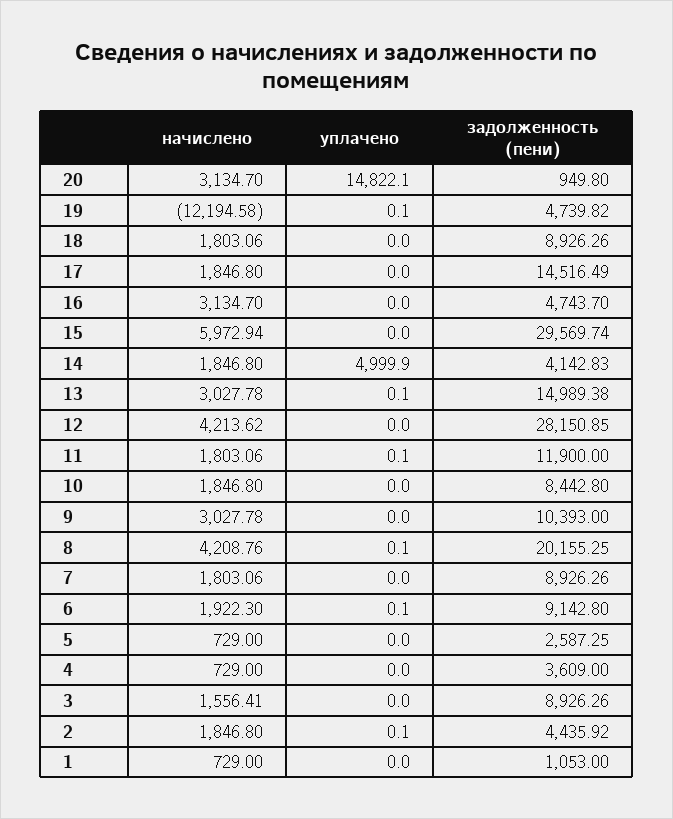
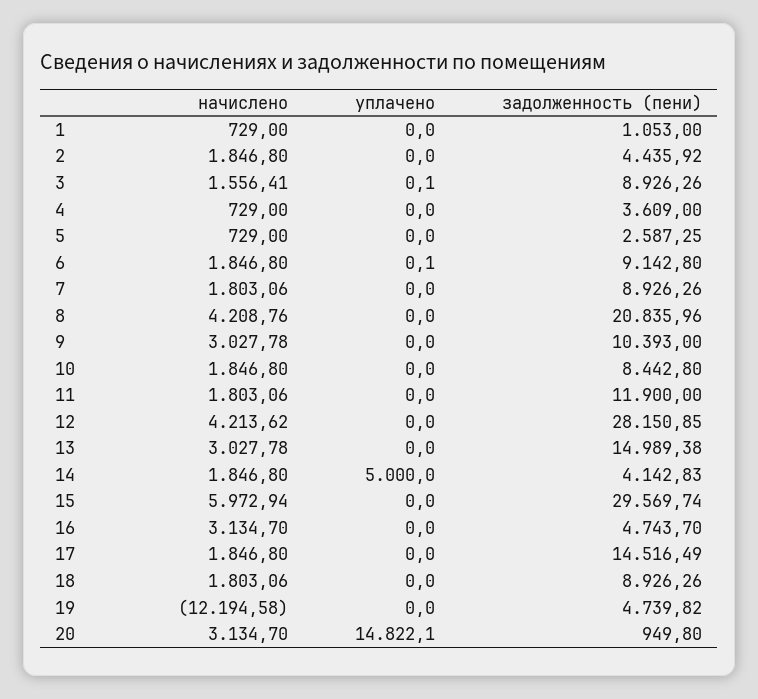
уплачено, 19: 0.1 -> 0
уплачено, 14: 4999.9 -> 5000
уплачено, 13: 0.1 -> 0
уплачено, 11: 0.1 -> 0
уплачено, 8: 0.1 -> 0
задолженность (пени), 8: 20155.25 -> 20835.96
начислено, 6: 1922.3 -> 1846.8
уплачено, 3: 0 -> 0.1
уплачено, 2: 0.1 -> 0

